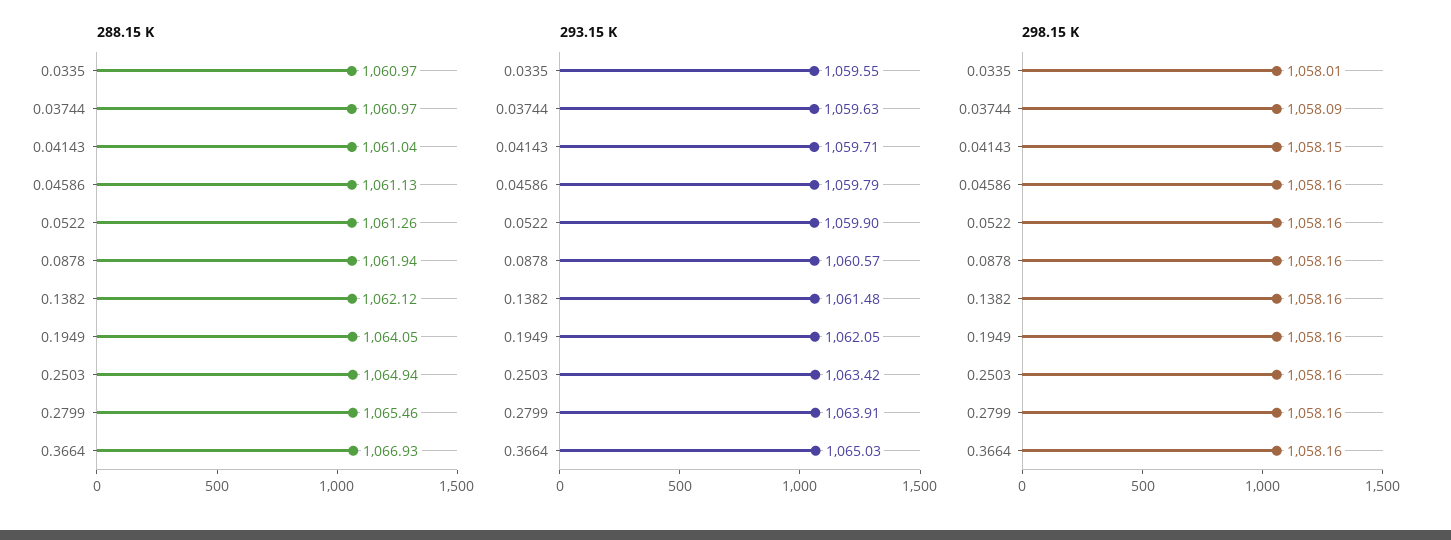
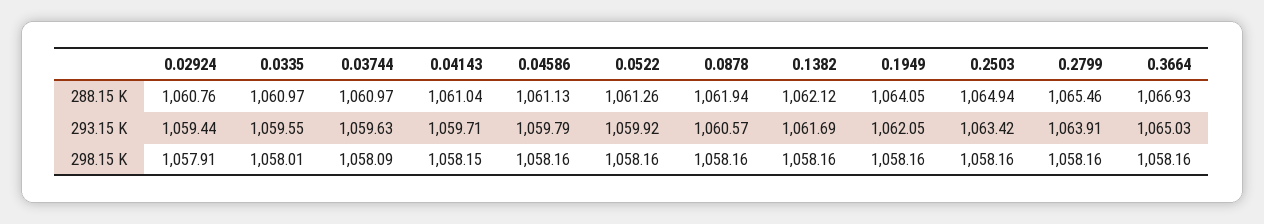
293.15 K, 0.0522: 1059.9 -> 1059.92
293.15 K, 0.1382: 1061.48 -> 1061.69
288.15 K, 0.02924: none -> 1060.76
293.15 K, 0.02924: none -> 1059.44
298.15 K, 0.02924: none -> 1057.91

